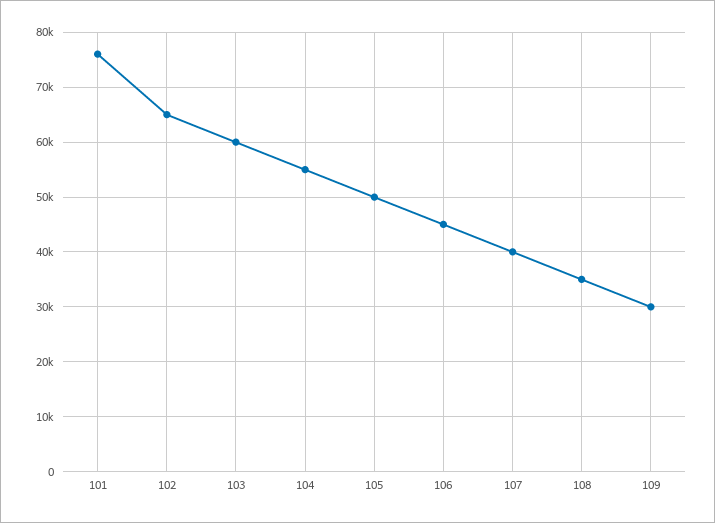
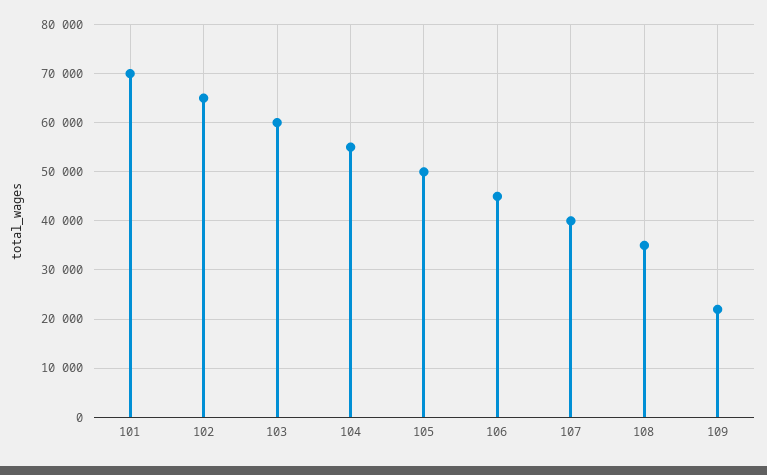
101: 76000 -> 70000
109: 30000 -> 22000

